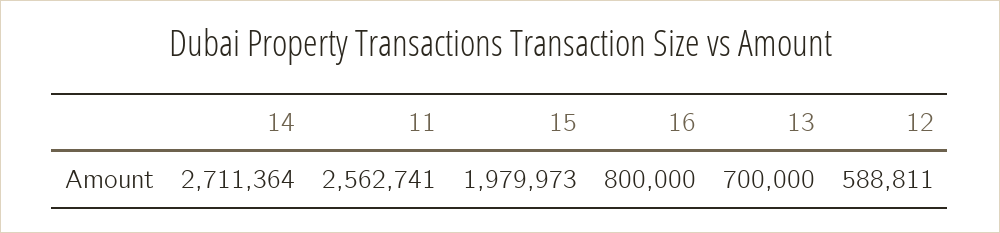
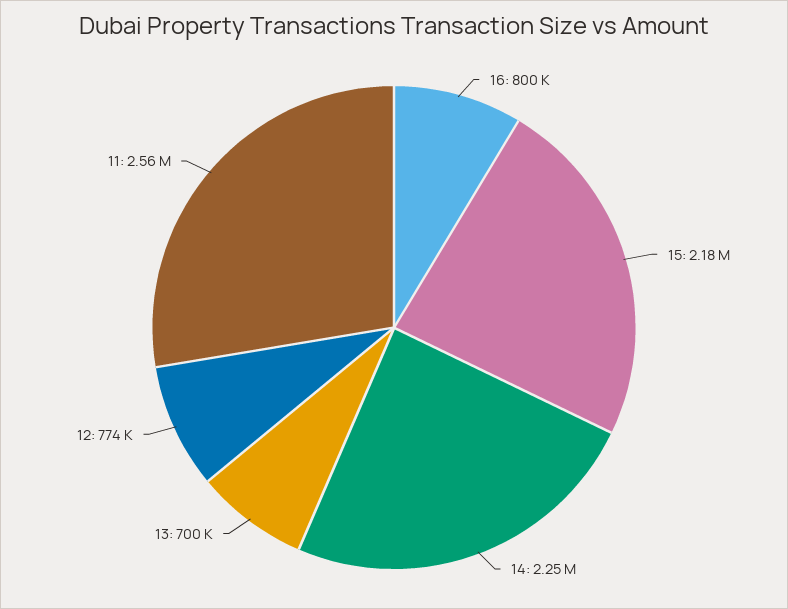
14: 2711364 -> 2250000
15: 1979973 -> 2180000
12: 588811 -> 774000

